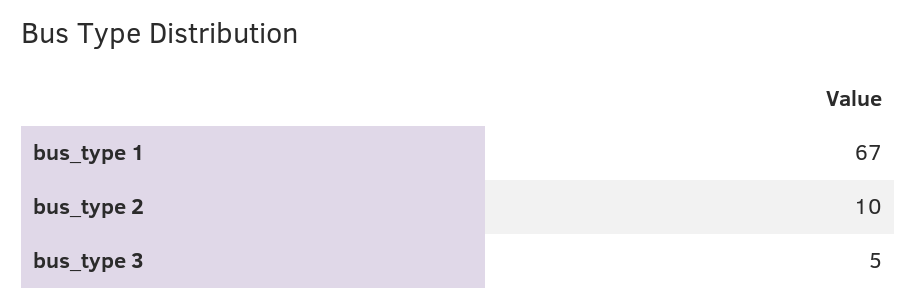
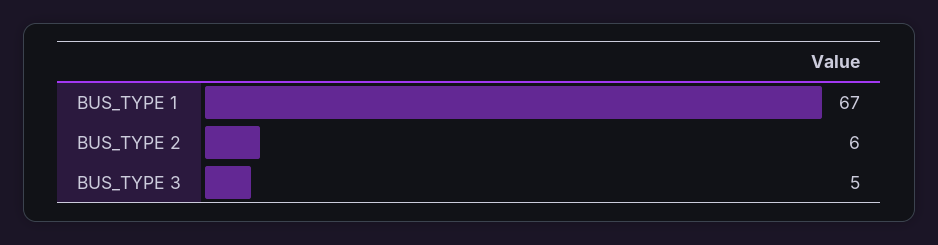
bus_type 2: 10 -> 6

